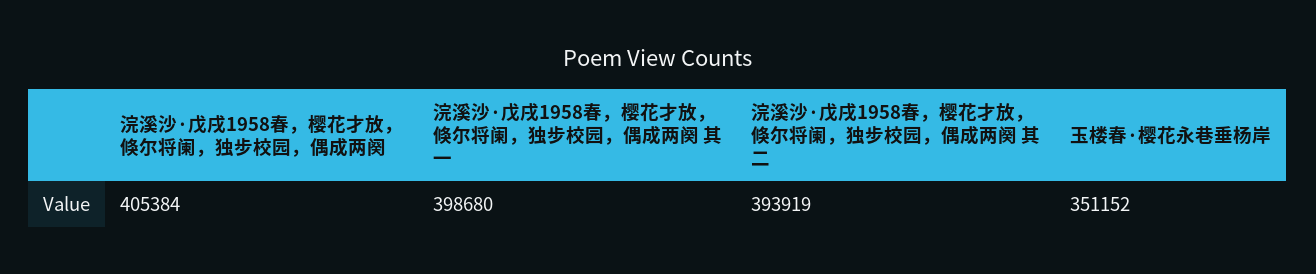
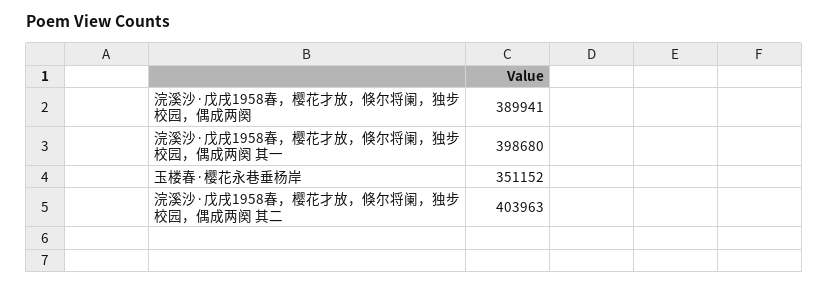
浣溪沙·戊戌1958春，樱花才放，倏尔将阑，独步校园，偶成两阕: 405384 -> 389941
浣溪沙·戊戌1958春，樱花才放，倏尔将阑，独步校园，偶成两阕 其二: 393919 -> 403963

